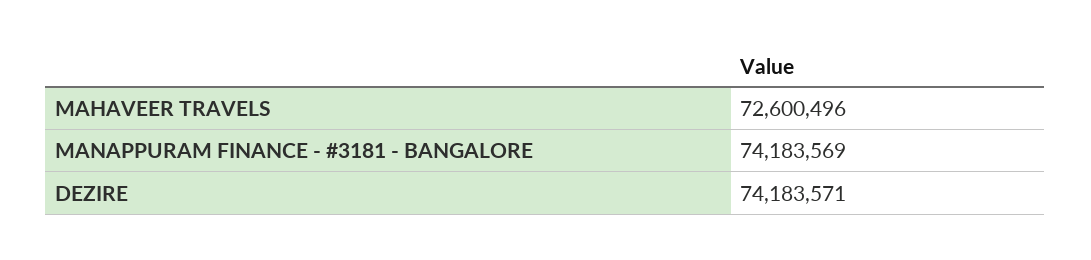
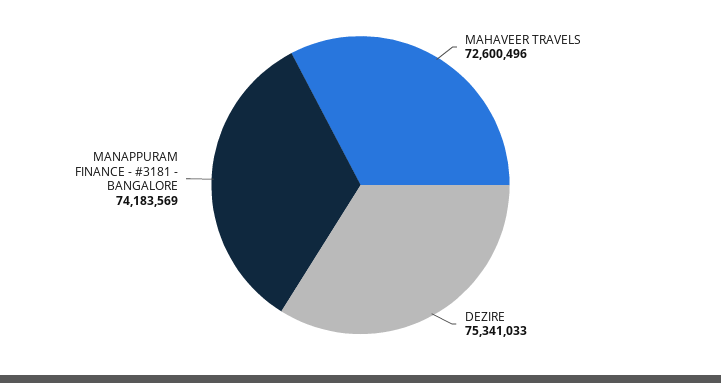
DEZIRE: 74183571 -> 75341033

